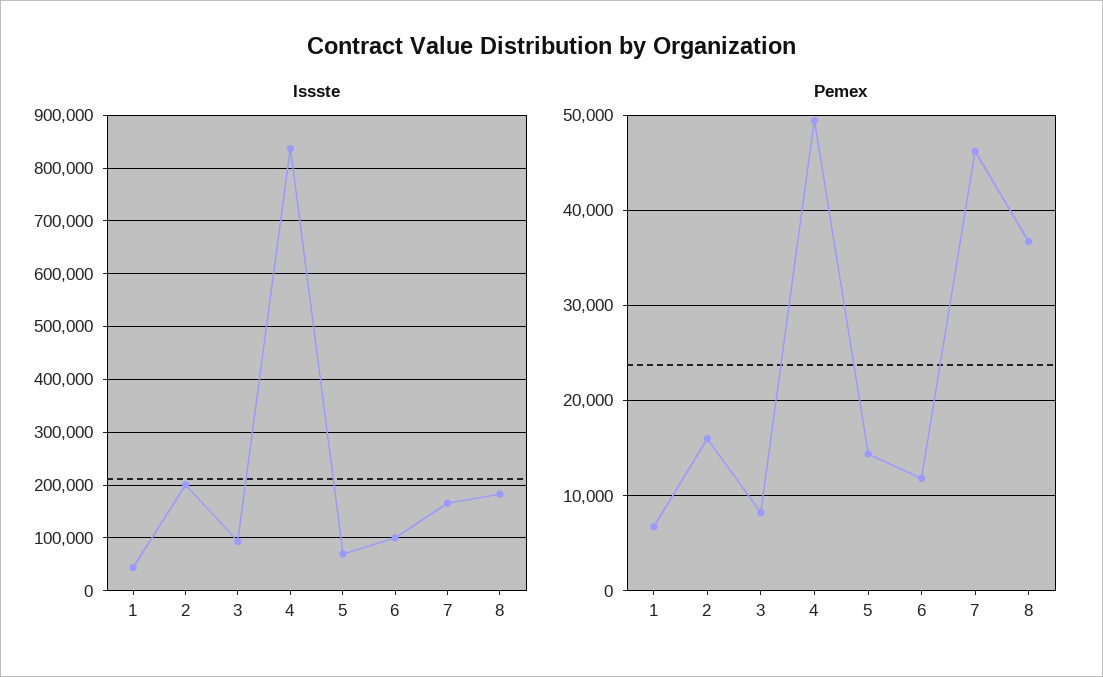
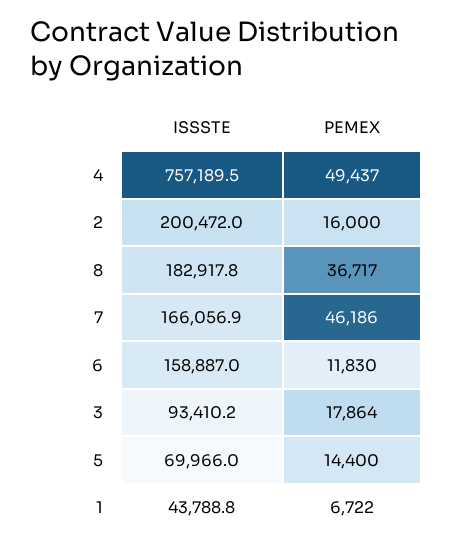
Issste, 4: 840000 -> 757189.5
Issste, 6: 100000 -> 158887
Pemex, 3: 8000 -> 17864

